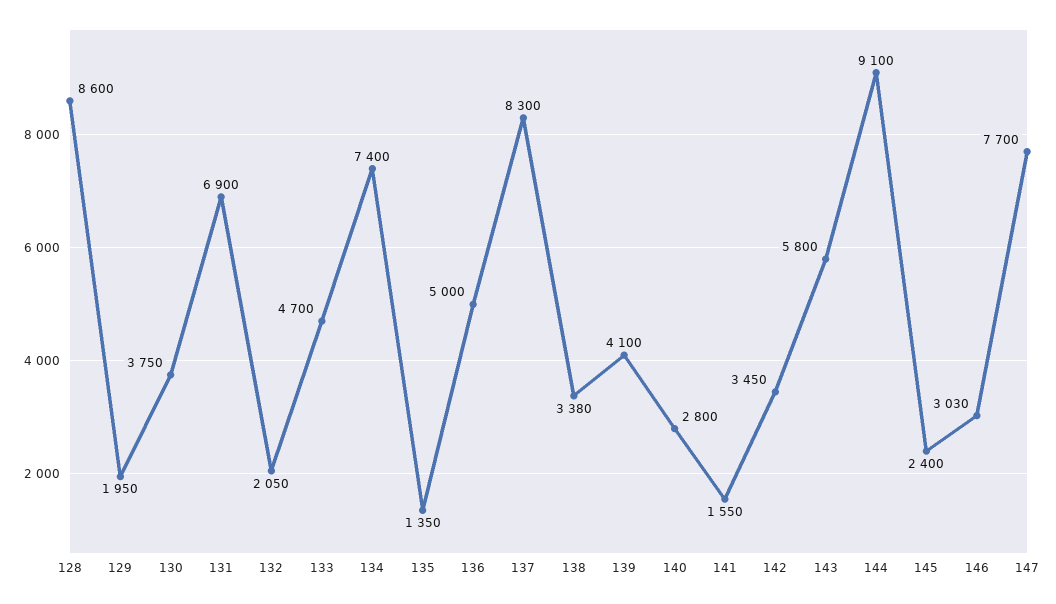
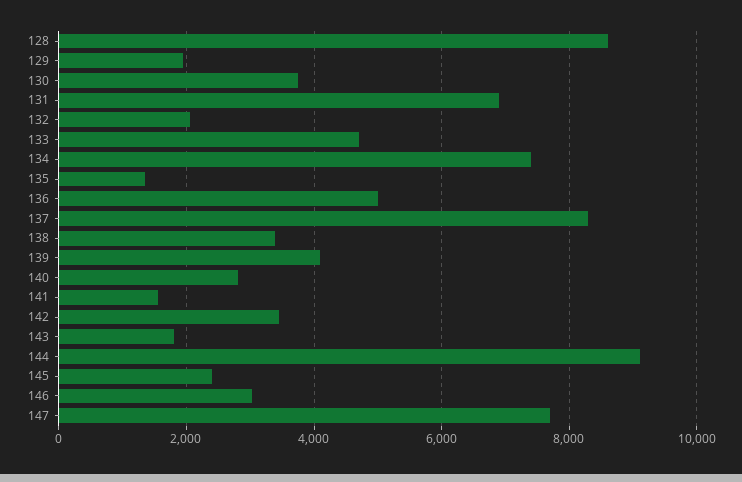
143: 5800 -> 1800

